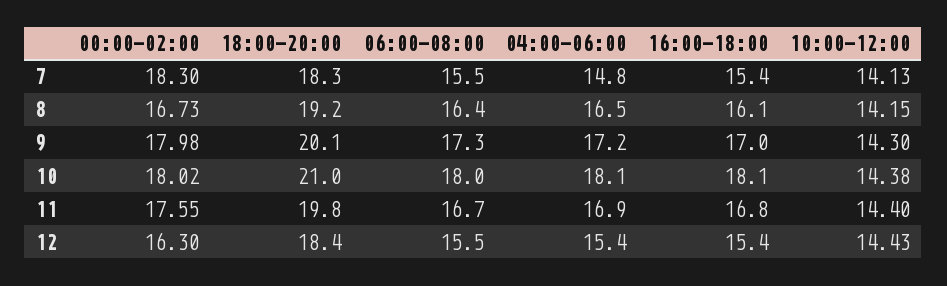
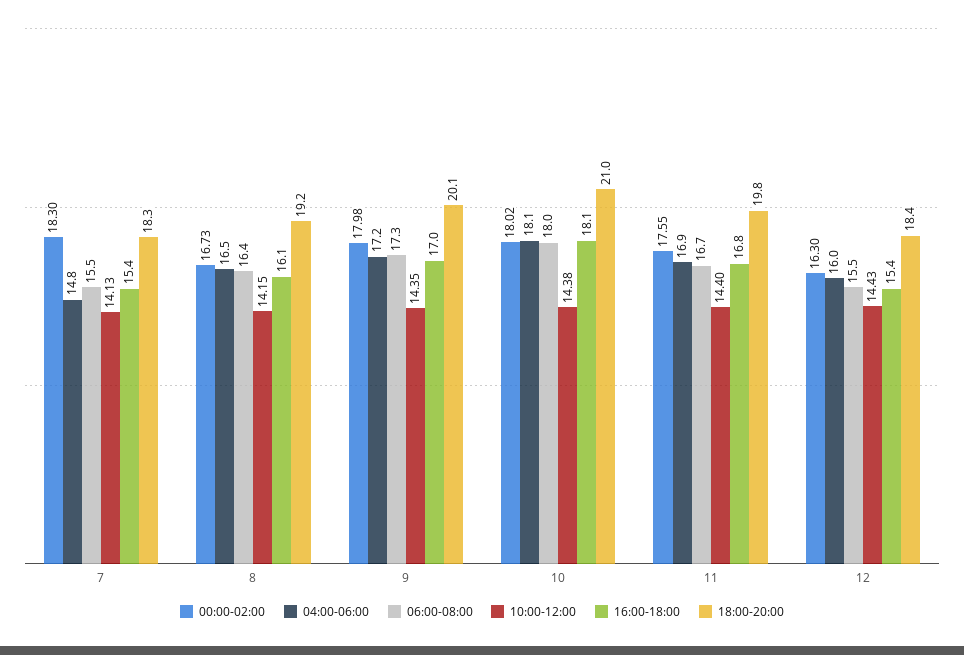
10:00-12:00, 9: 14.3 -> 14.35
04:00-06:00, 12: 15.4 -> 16

